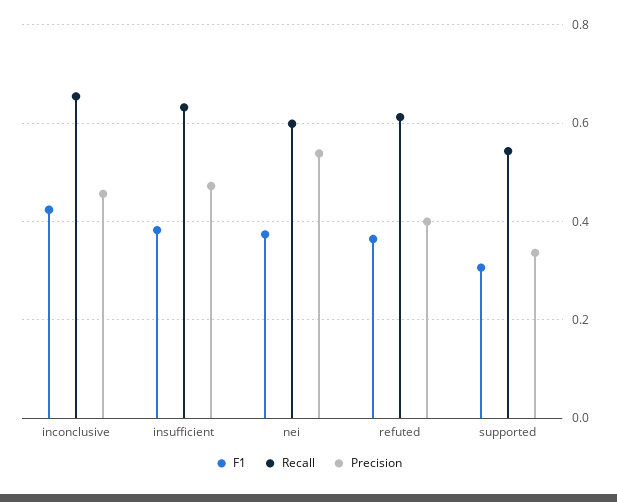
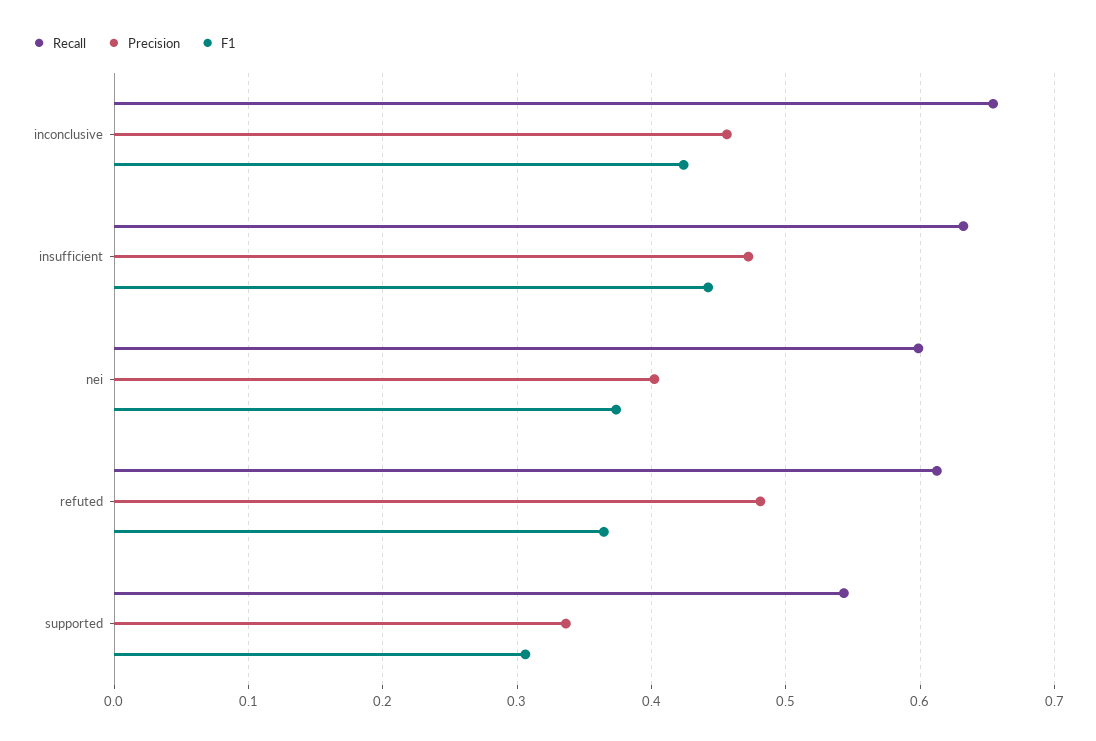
F1, insufficient: 0.38 -> 0.44
Precision, nei: 0.54 -> 0.4
Precision, refuted: 0.4 -> 0.48

